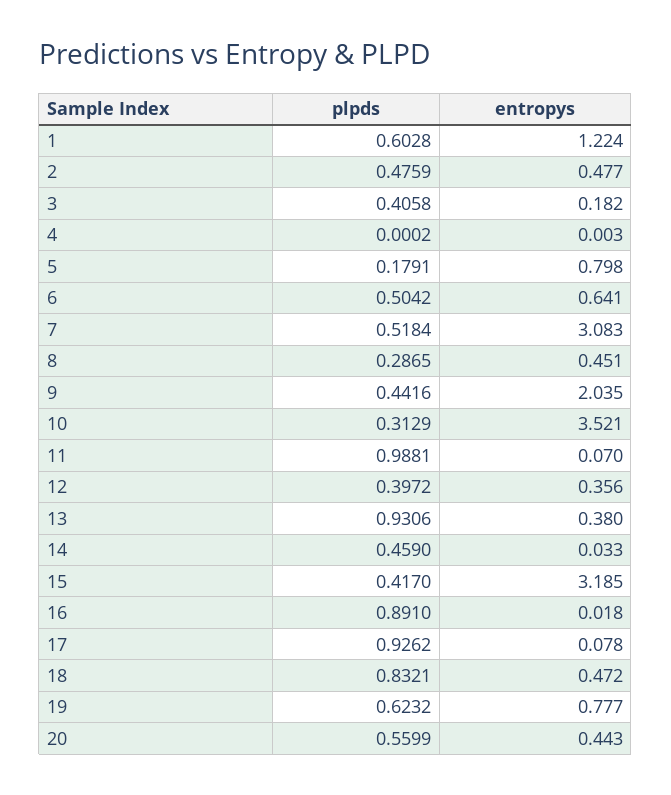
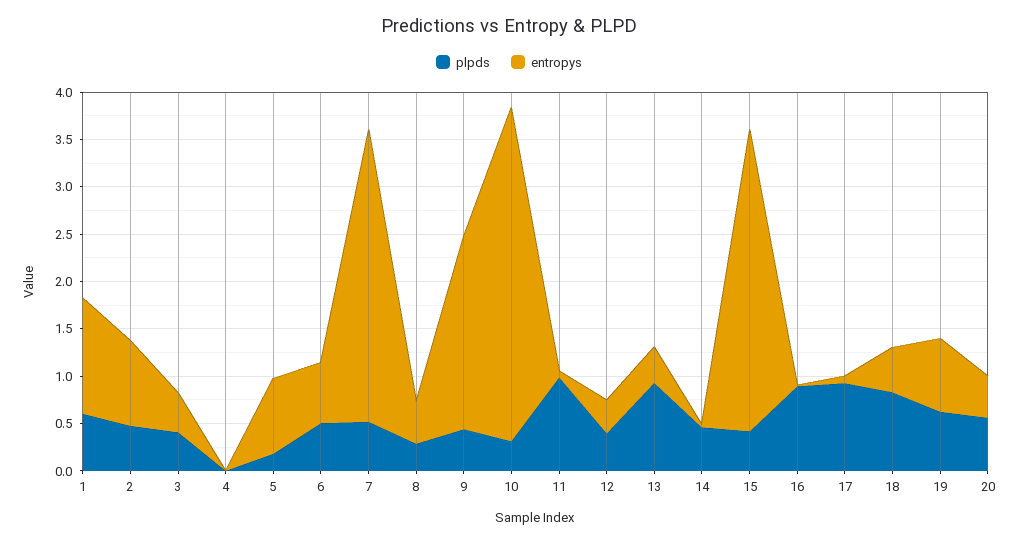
entropys, 2: 0.477 -> 0.9
entropys, 3: 0.182 -> 0.4

